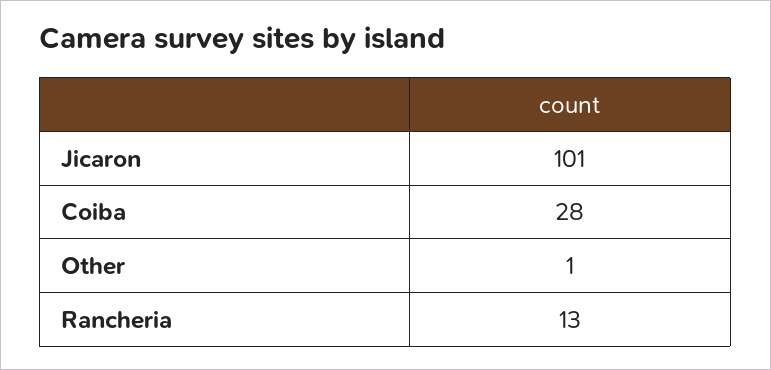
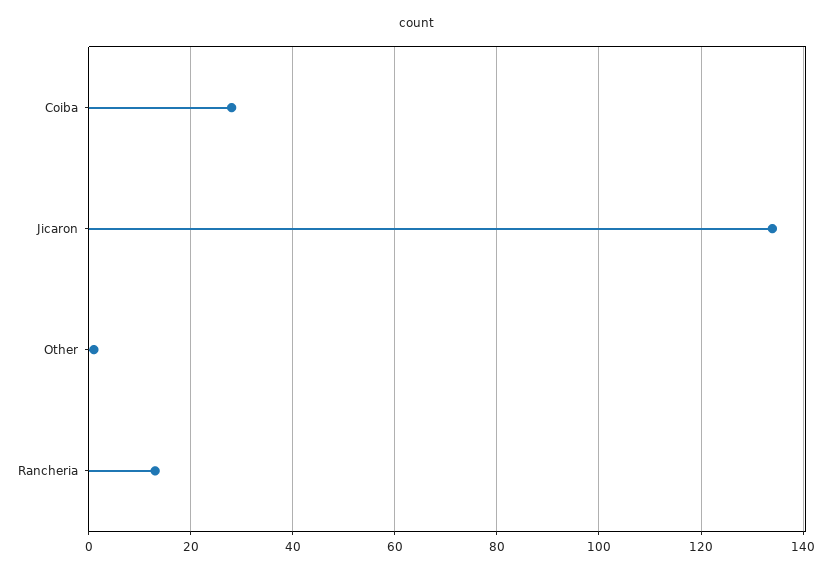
Jicaron: 101 -> 135

